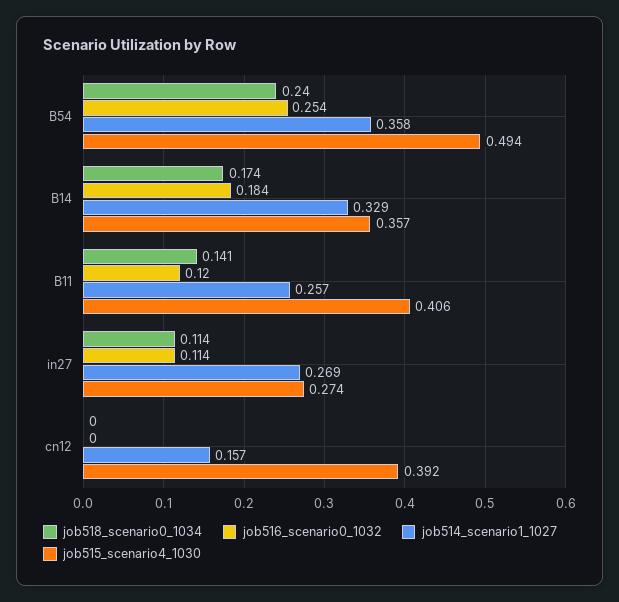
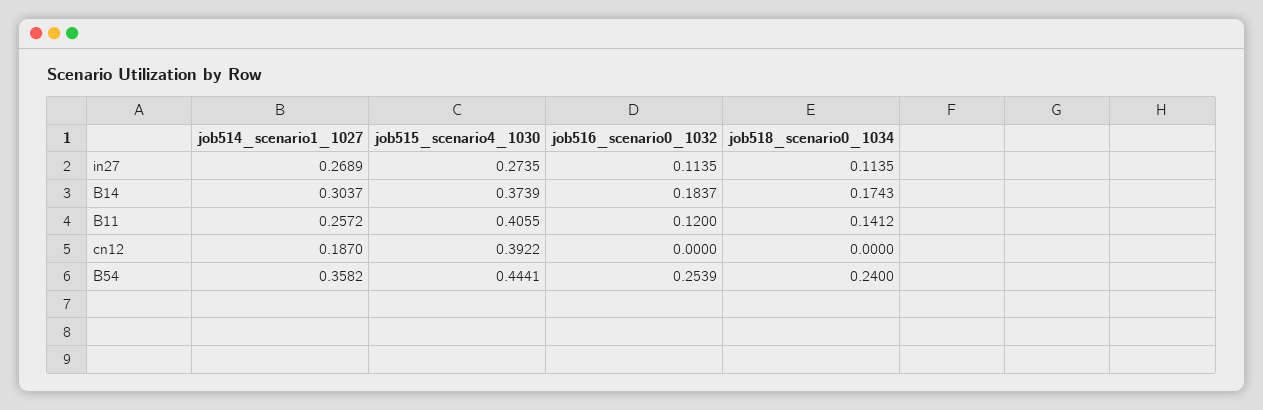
job515_scenario4_1030, B54: 0.494 -> 0.4441
job514_scenario1_1027, B14: 0.329 -> 0.3037
job515_scenario4_1030, B14: 0.357 -> 0.3739
job514_scenario1_1027, cn12: 0.157 -> 0.187

